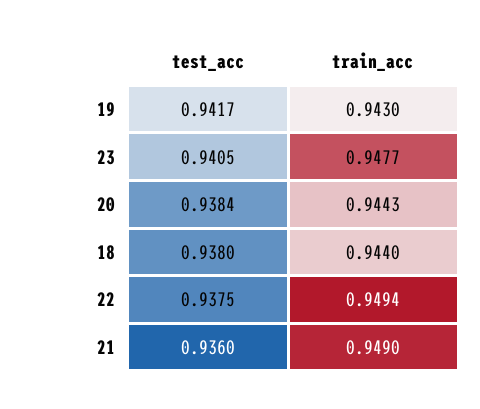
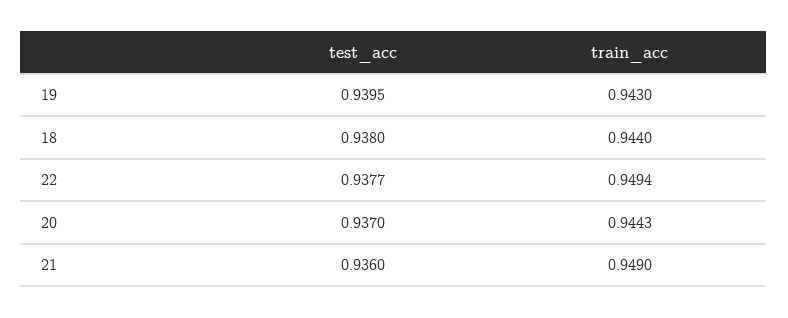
test_acc, 19: 0.9417 -> 0.9395
test_acc, 23: 0.9405 -> none
train_acc, 23: 0.9477 -> none
test_acc, 20: 0.9384 -> 0.937
test_acc, 22: 0.9375 -> 0.9377

